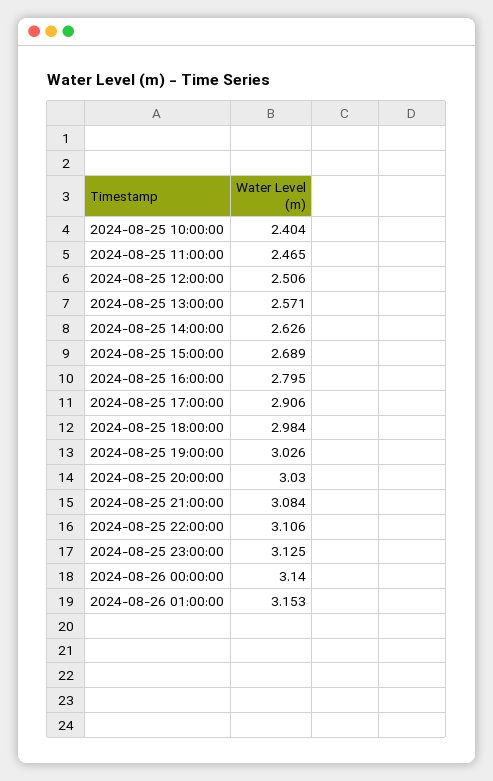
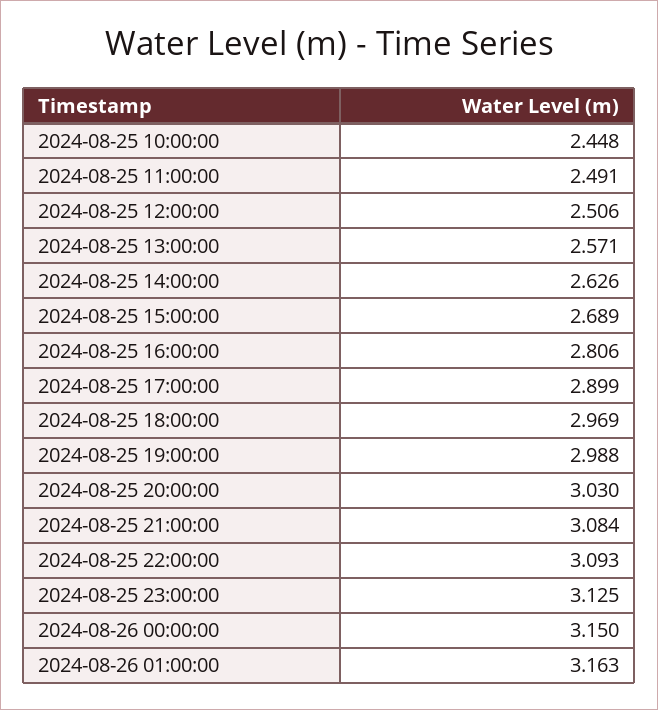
2024-08-25 10:00:00: 2.404 -> 2.448
2024-08-25 11:00:00: 2.465 -> 2.491
2024-08-25 16:00:00: 2.795 -> 2.806
2024-08-25 17:00:00: 2.906 -> 2.899
2024-08-25 18:00:00: 2.984 -> 2.969
2024-08-25 19:00:00: 3.026 -> 2.988
2024-08-25 22:00:00: 3.106 -> 3.093
2024-08-26 00:00:00: 3.14 -> 3.15
2024-08-26 01:00:00: 3.153 -> 3.163

